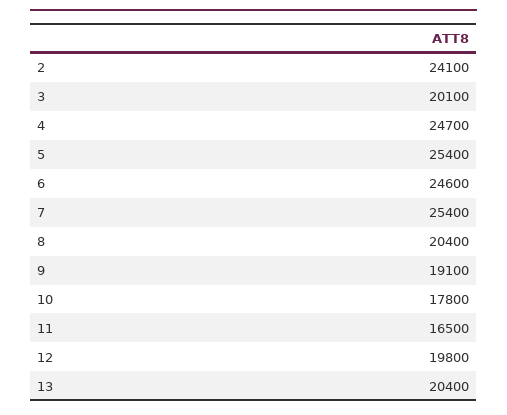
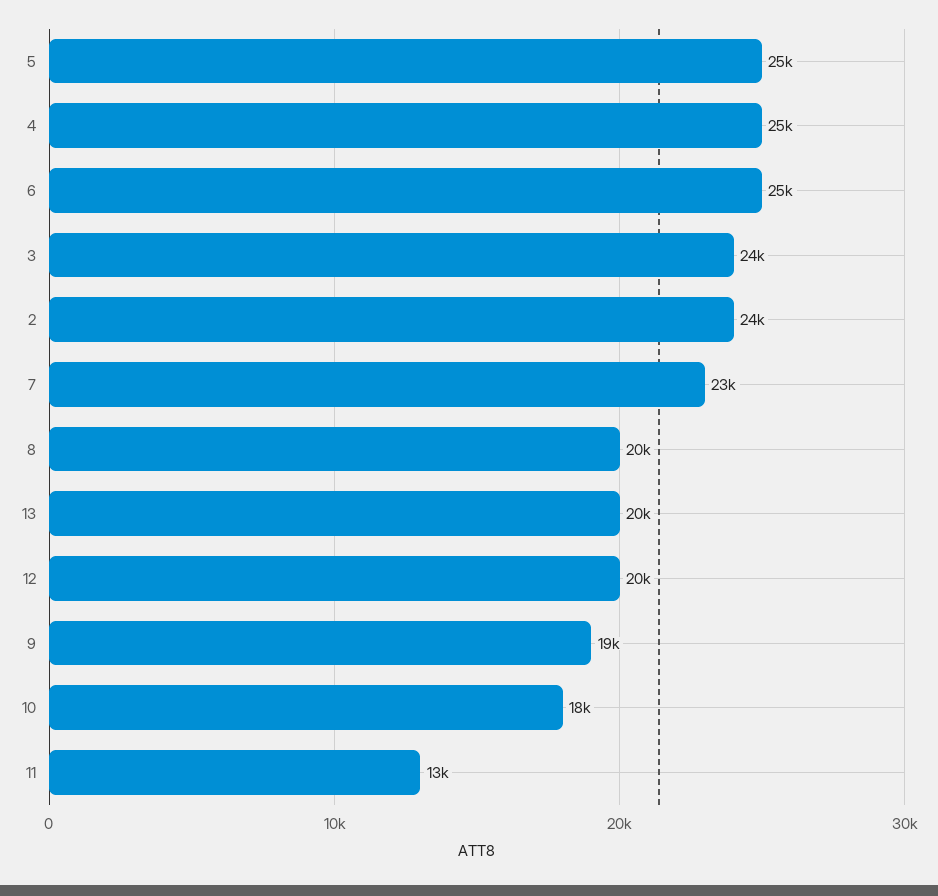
3: 20100 -> 24000
7: 25400 -> 23000
11: 16500 -> 13000

